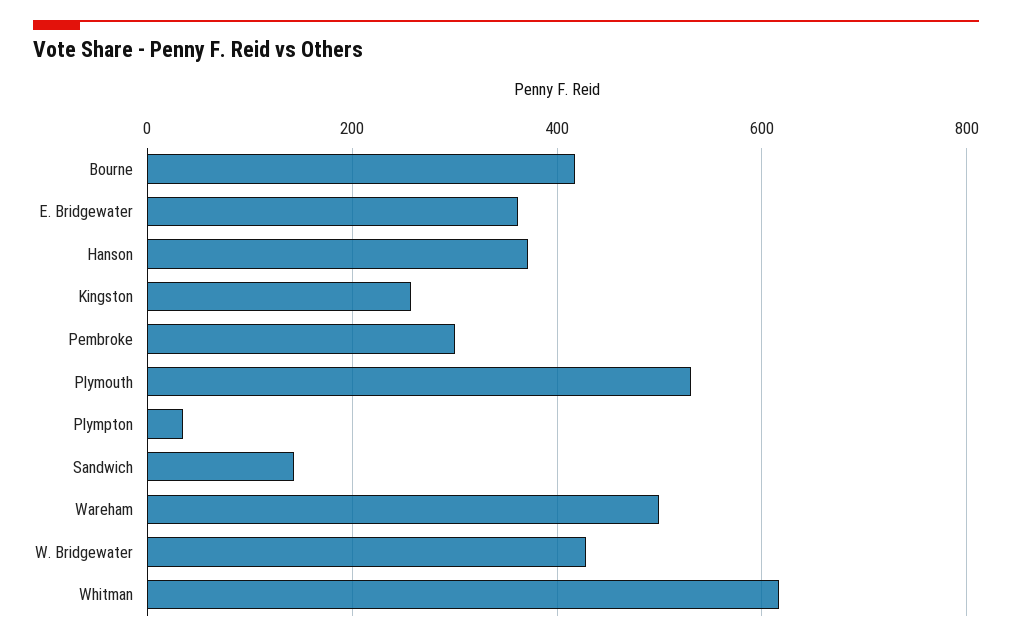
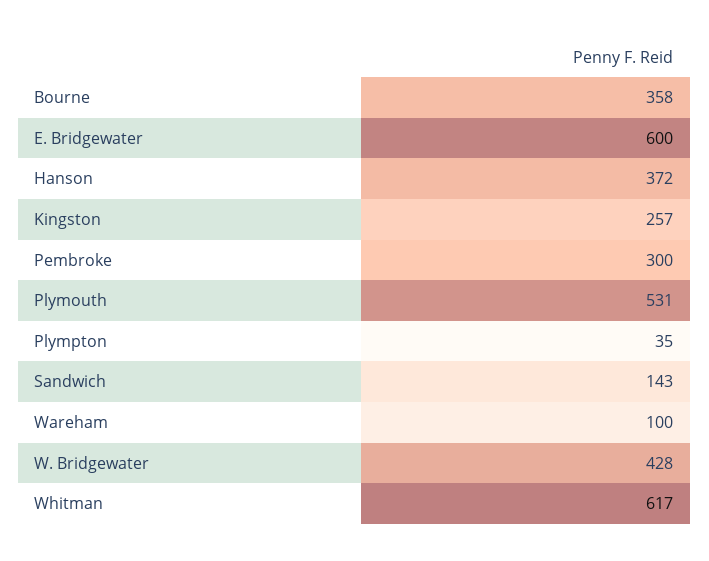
Bourne: 420 -> 358
E. Bridgewater: 360 -> 600
Wareham: 500 -> 100

